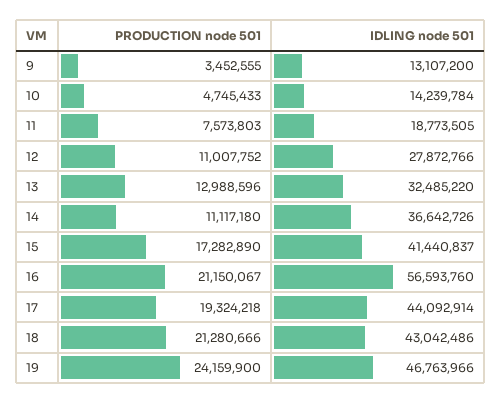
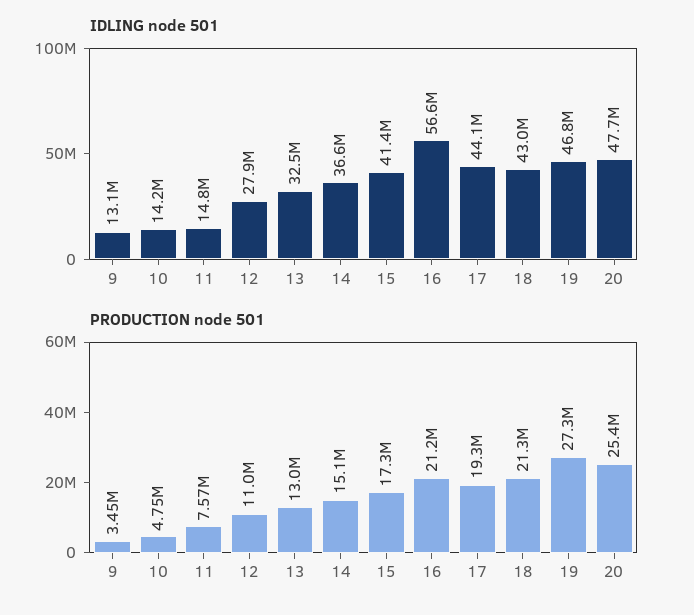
IDLING node 501, 11: 18773505 -> 14800000
PRODUCTION node 501, 14: 11117180 -> 15100000
PRODUCTION node 501, 19: 24159900 -> 27300000
IDLING node 501, 20: none -> 47700000
PRODUCTION node 501, 20: none -> 25400000

